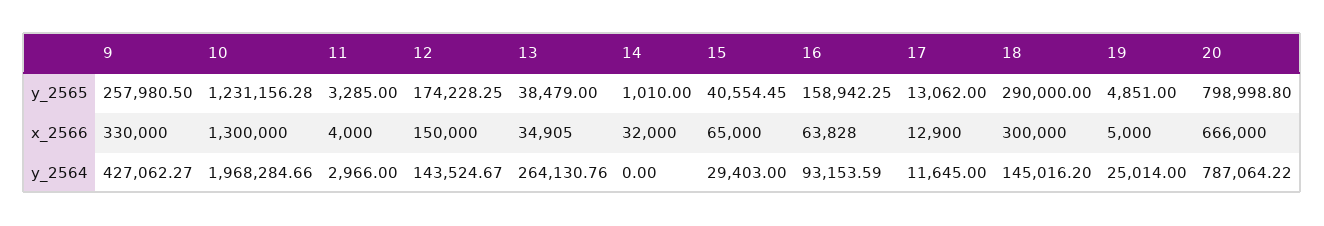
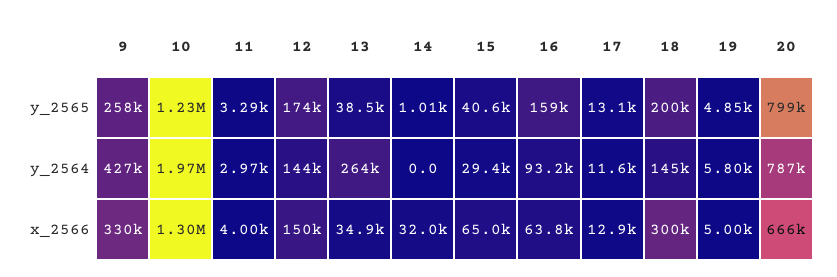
18, y_2565: 290000 -> 200000
19, y_2564: 25014 -> 5800

